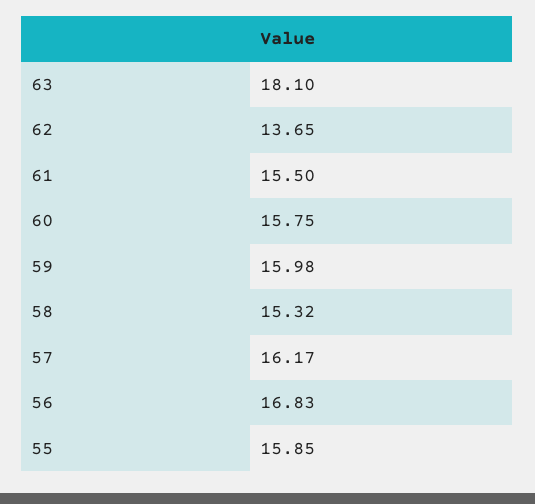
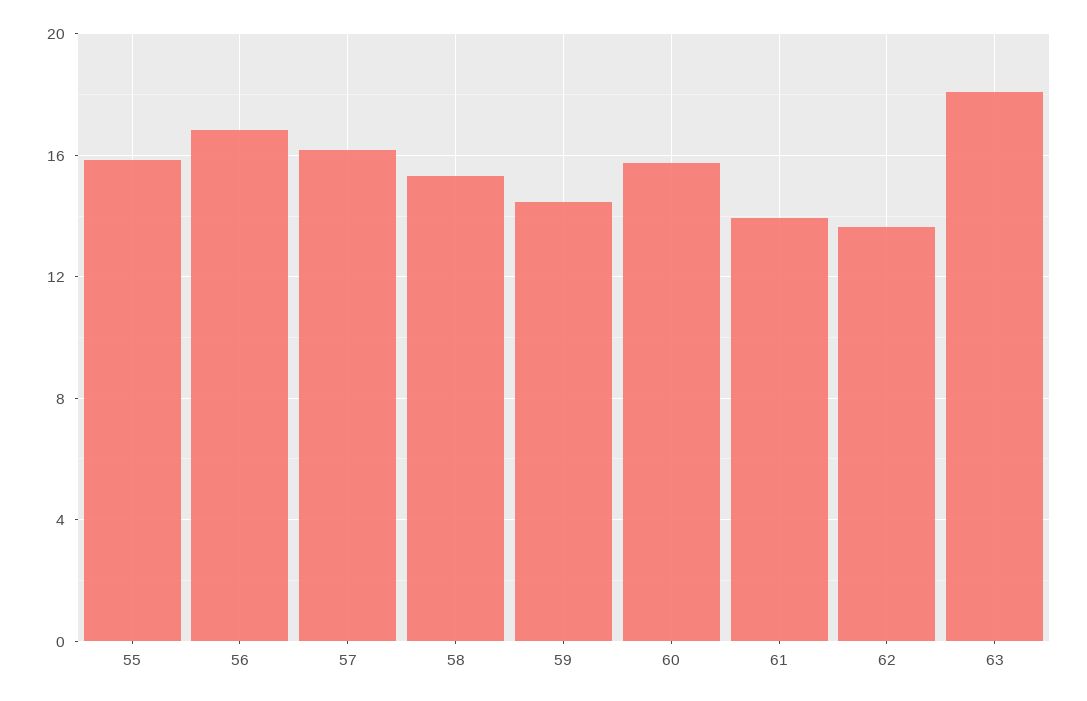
61: 15.5 -> 14
59: 15.98 -> 14.5

